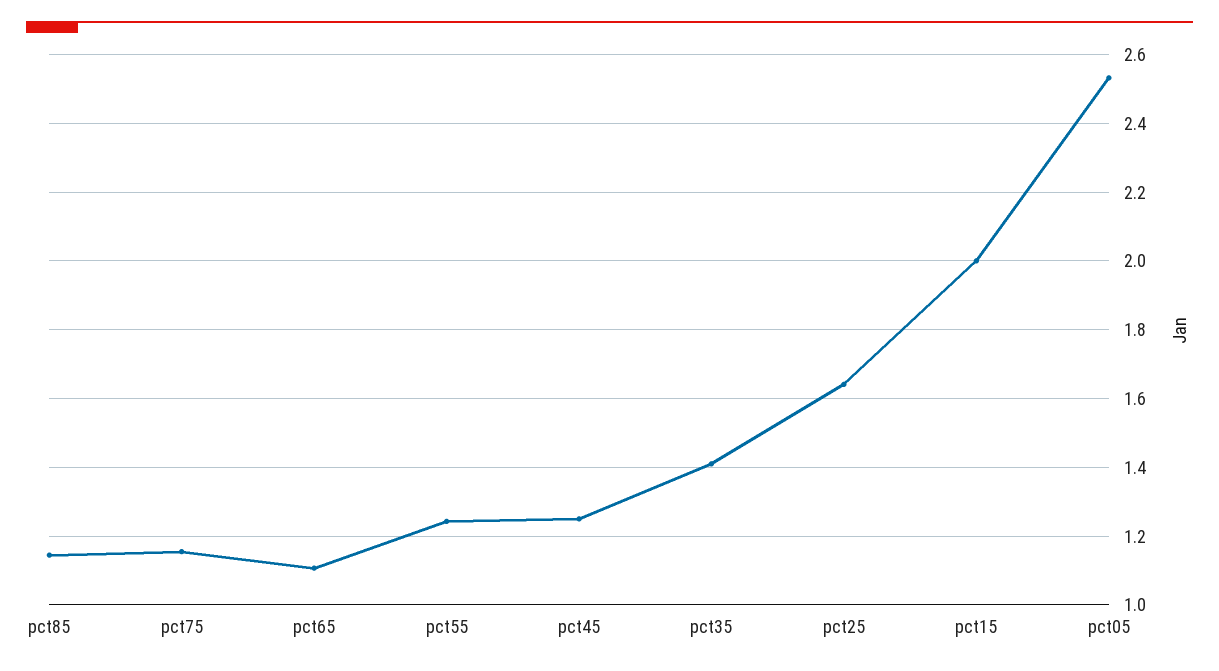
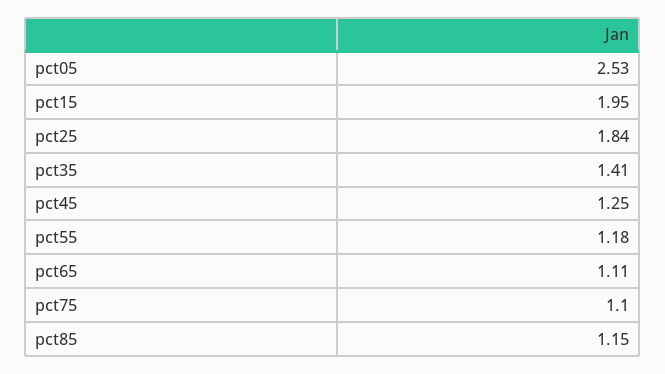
pct75: 1.16 -> 1.1
pct55: 1.24 -> 1.18
pct25: 1.64 -> 1.84
pct15: 2 -> 1.95

